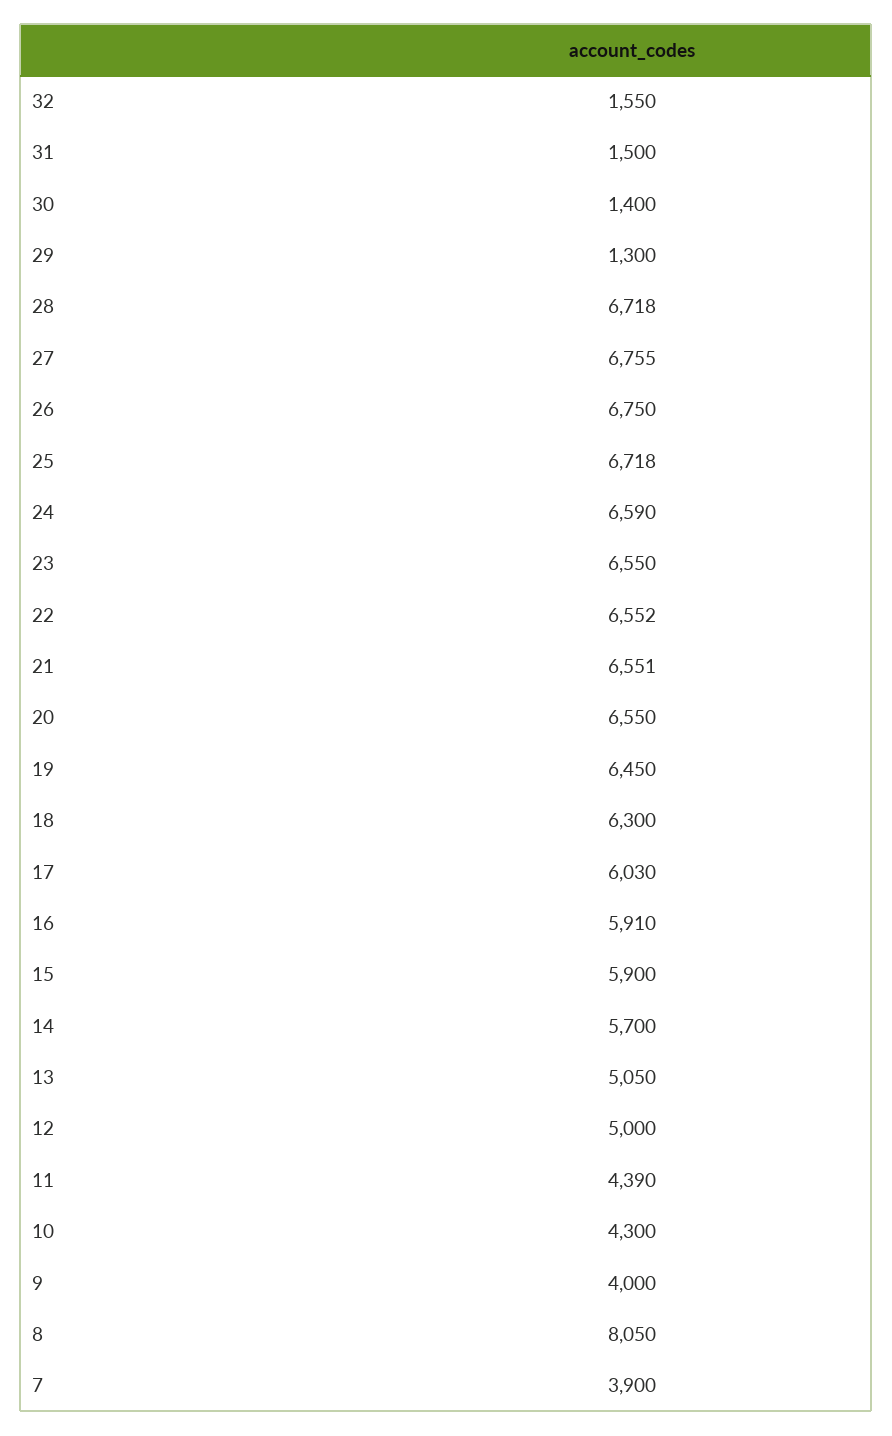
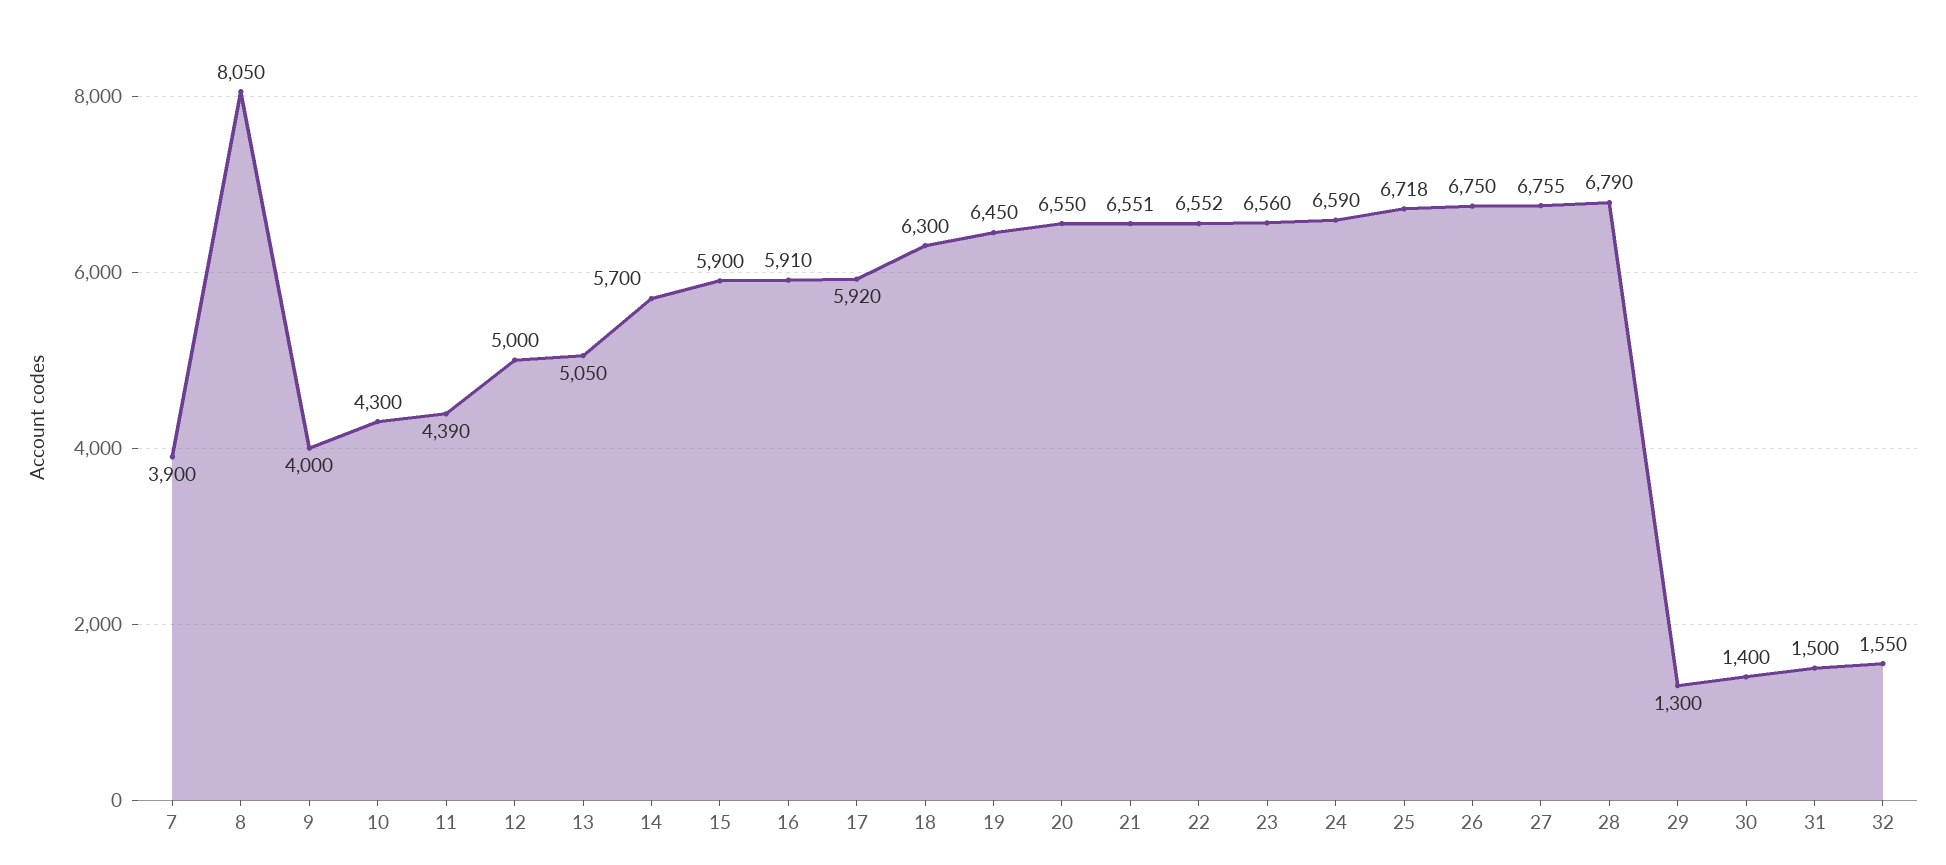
28: 6718 -> 6790
23: 6550 -> 6560
17: 6030 -> 5920

